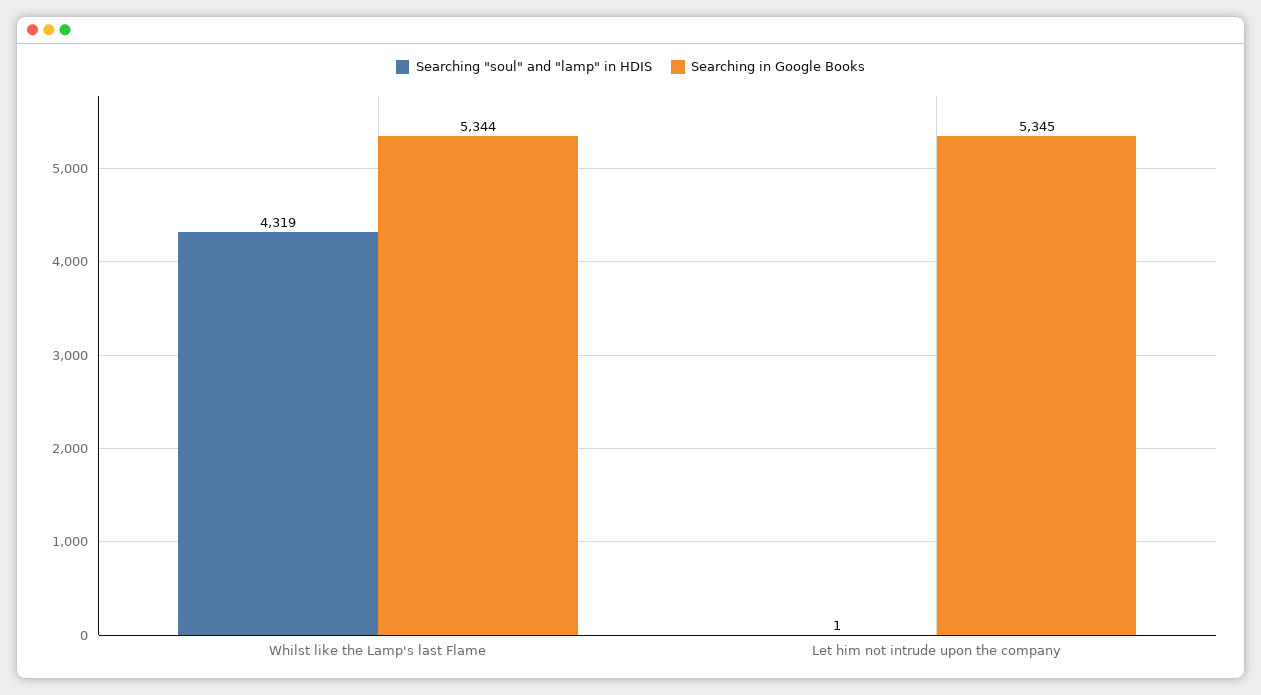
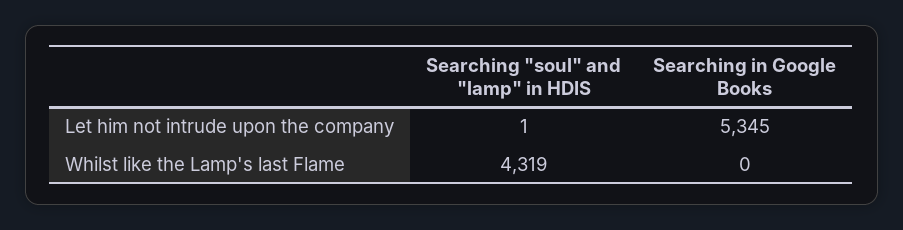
Searching in Google Books, Whilst like the Lamp's last Flame: 5344 -> 0

